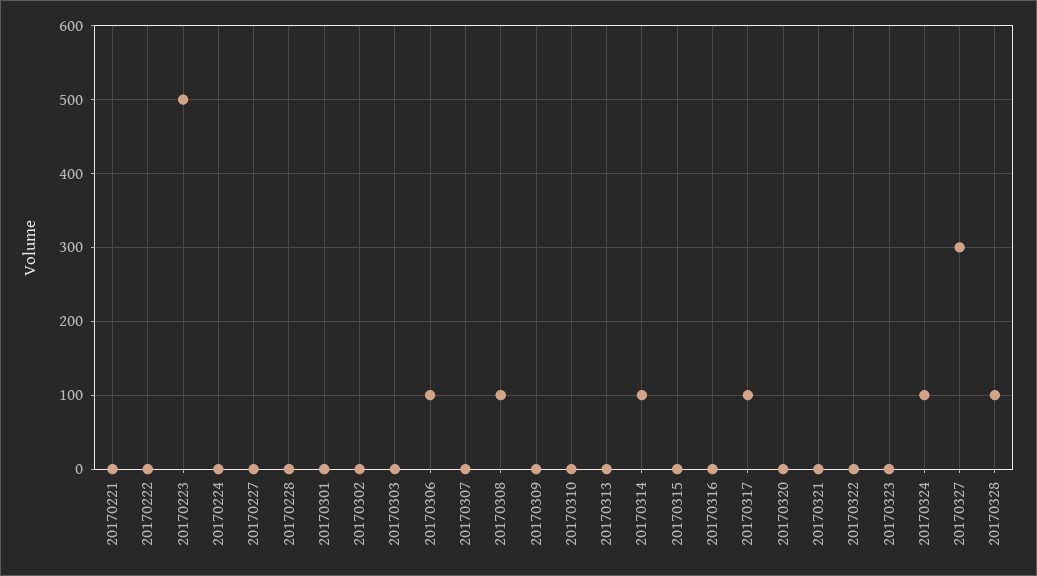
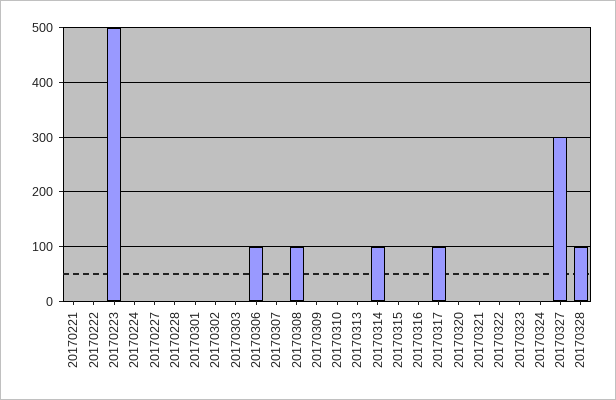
20170324: 100 -> 0

